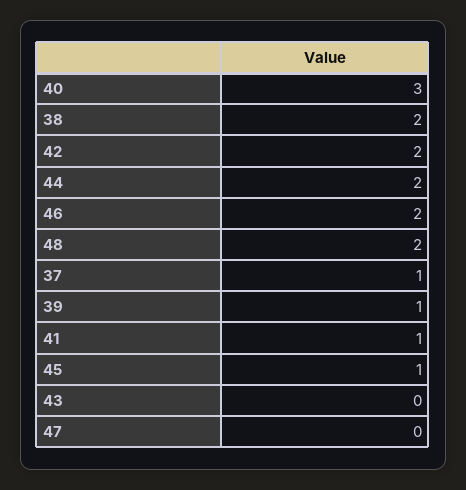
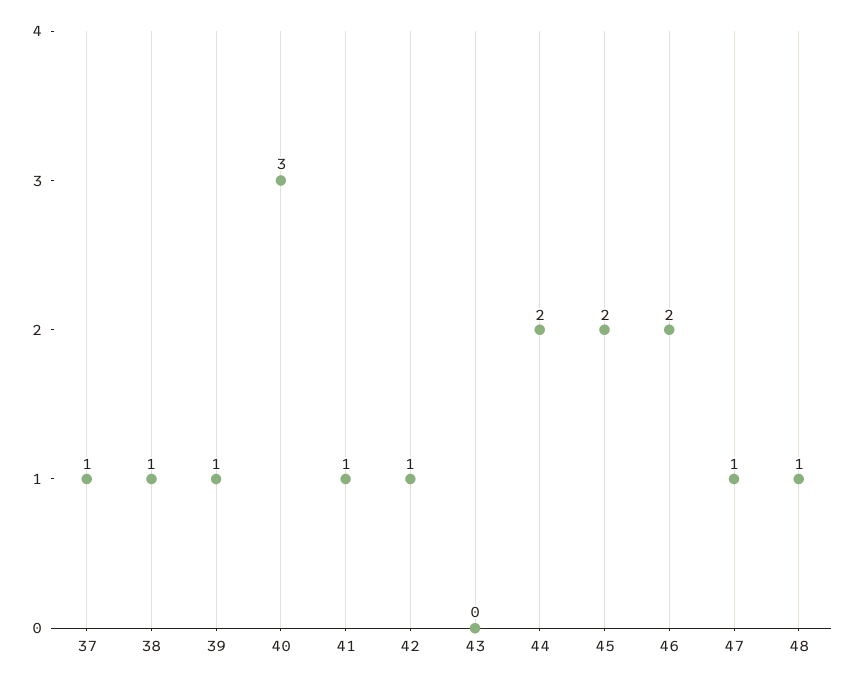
38: 2 -> 1
42: 2 -> 1
48: 2 -> 1
45: 1 -> 2
47: 0 -> 1

